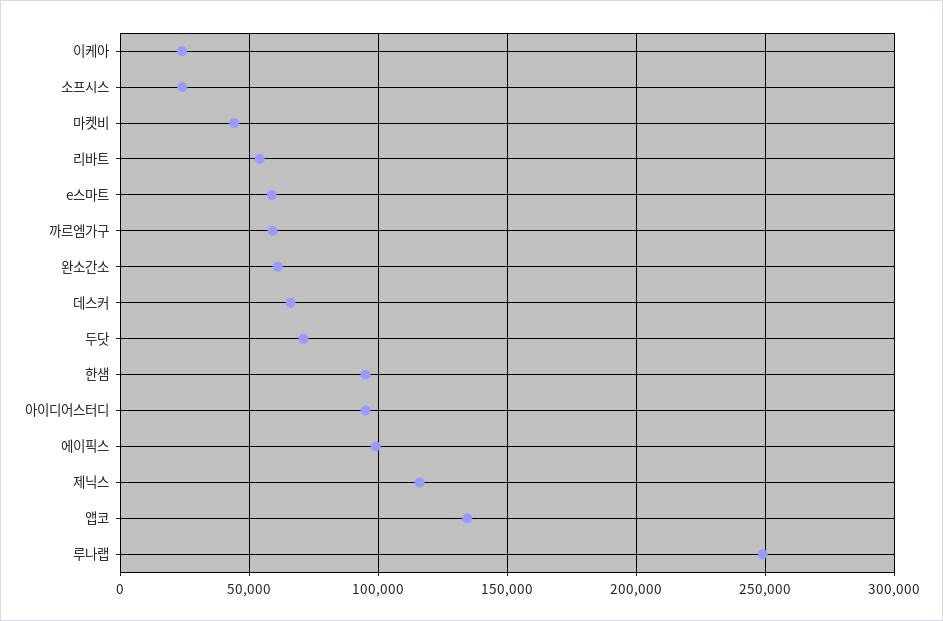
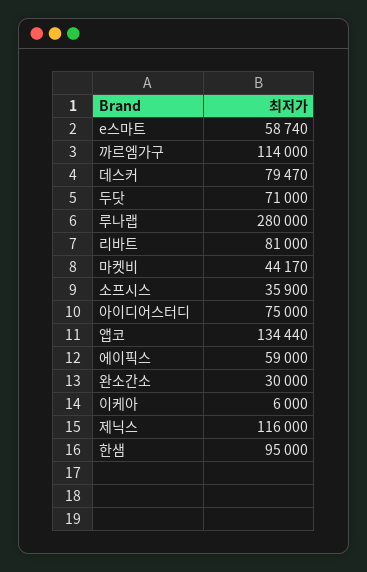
이케아: 25000 -> 6000
소프시스: 25000 -> 35900
리바트: 55000 -> 81000
까르엠가구: 60000 -> 114000
완소간소: 60000 -> 30000
데스커: 65000 -> 79470
아이디어스터디: 95000 -> 75000
에이픽스: 100000 -> 59000
루나랩: 250000 -> 280000

